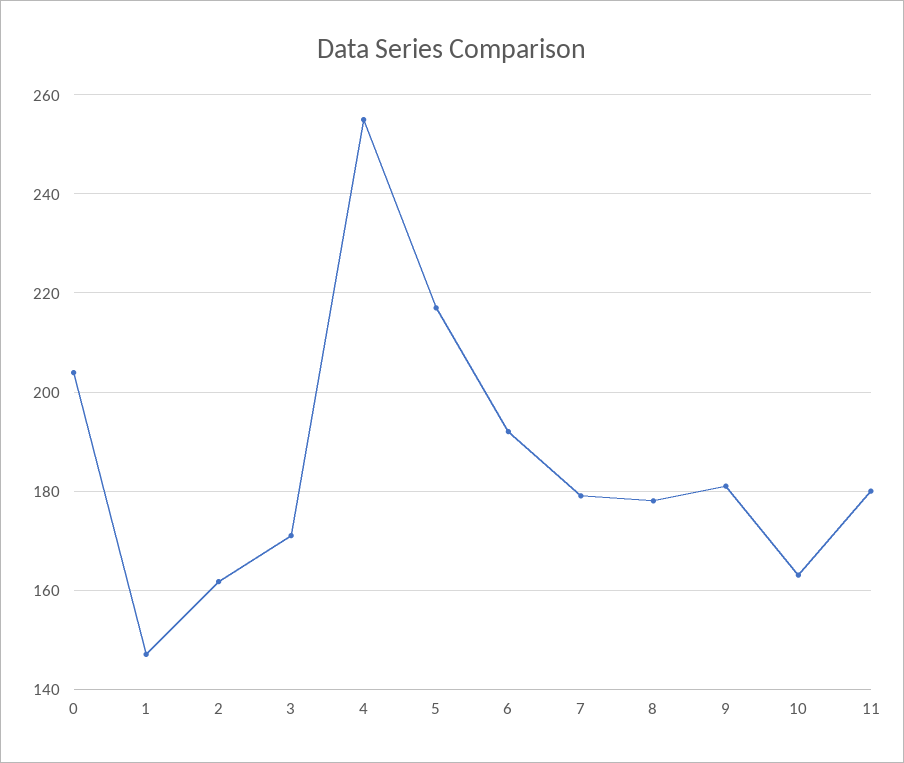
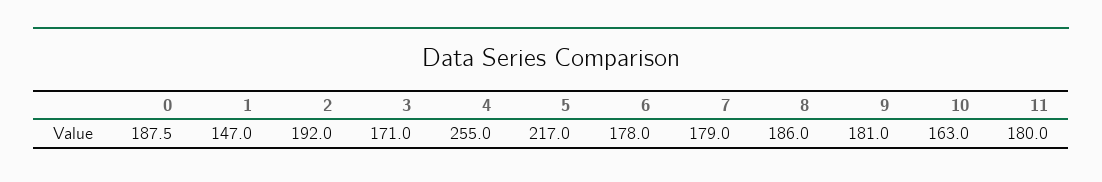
0: 204 -> 187.5
2: 162 -> 192
6: 192 -> 178
8: 178 -> 186

